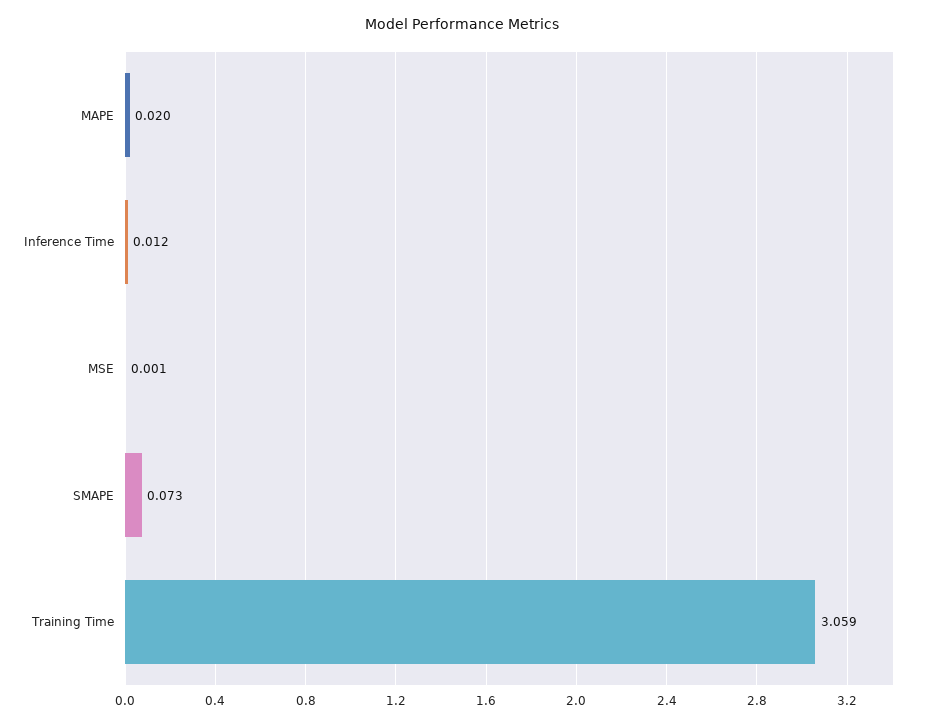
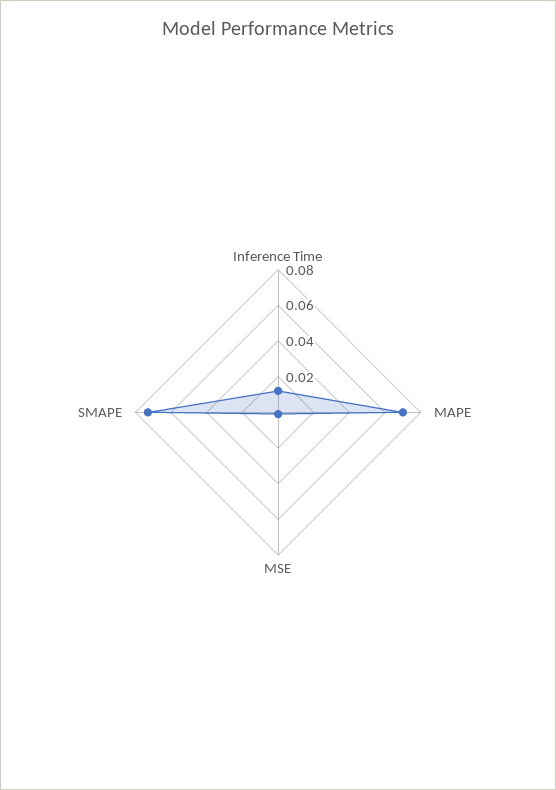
MAPE: 0.02 -> 0.07
Training Time: 3.059 -> none

